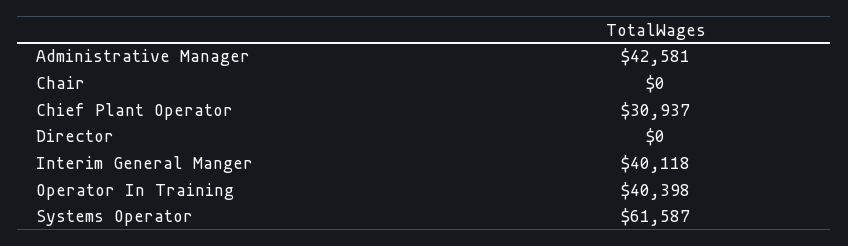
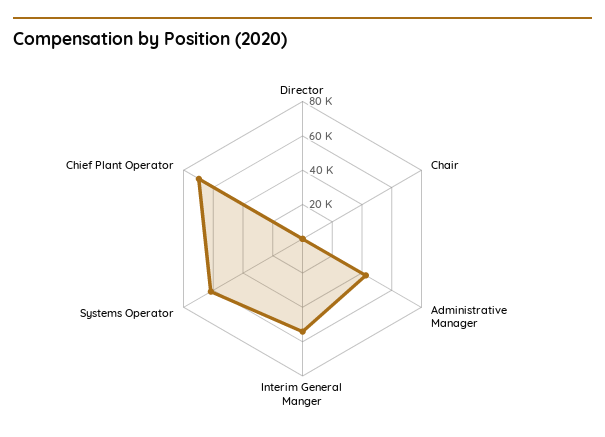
Chief Plant Operator: 30937 -> 70000
Interim General Manger: 40118 -> 55000
Operator In Training: 40398 -> none

